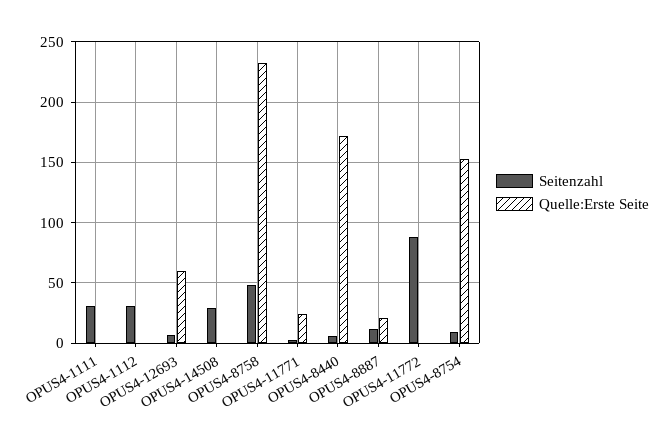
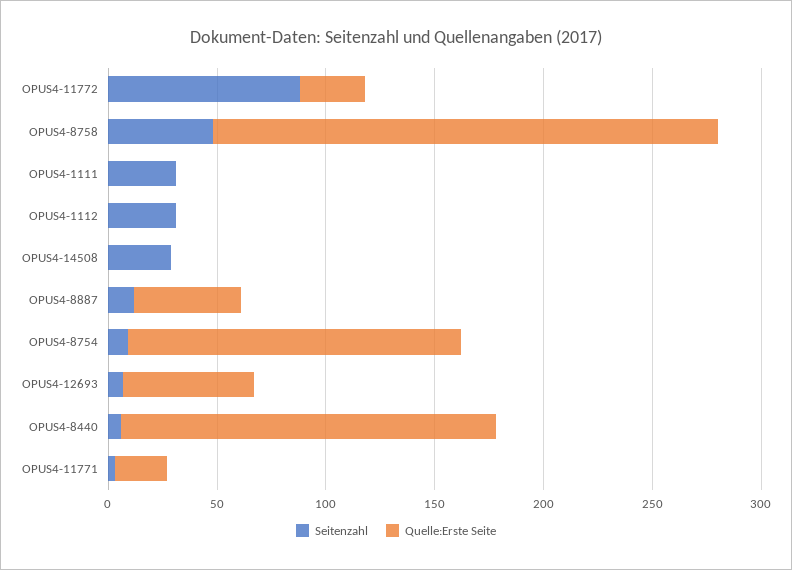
Quelle:Erste Seite, OPUS4-8887: 20 -> 50
Quelle:Erste Seite, OPUS4-11772: 0 -> 30

